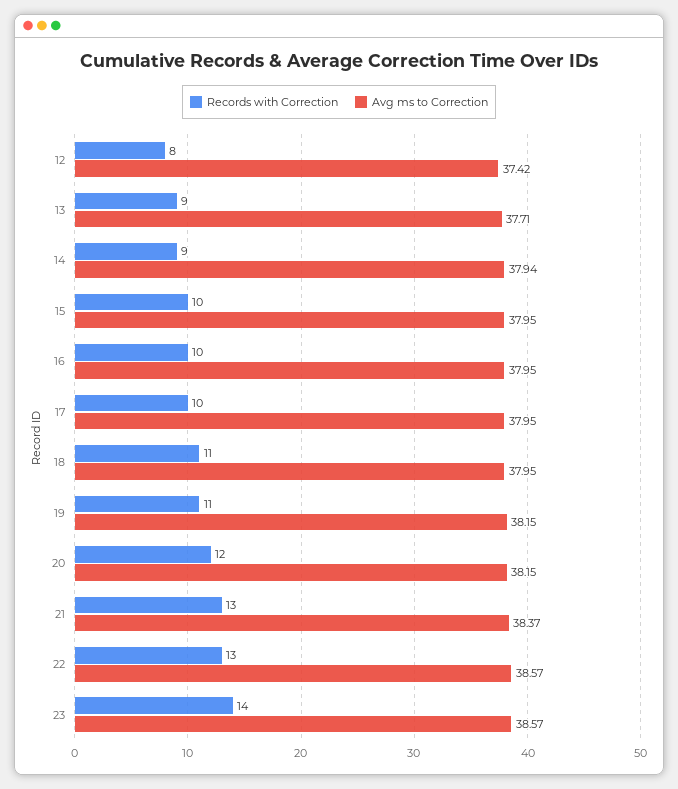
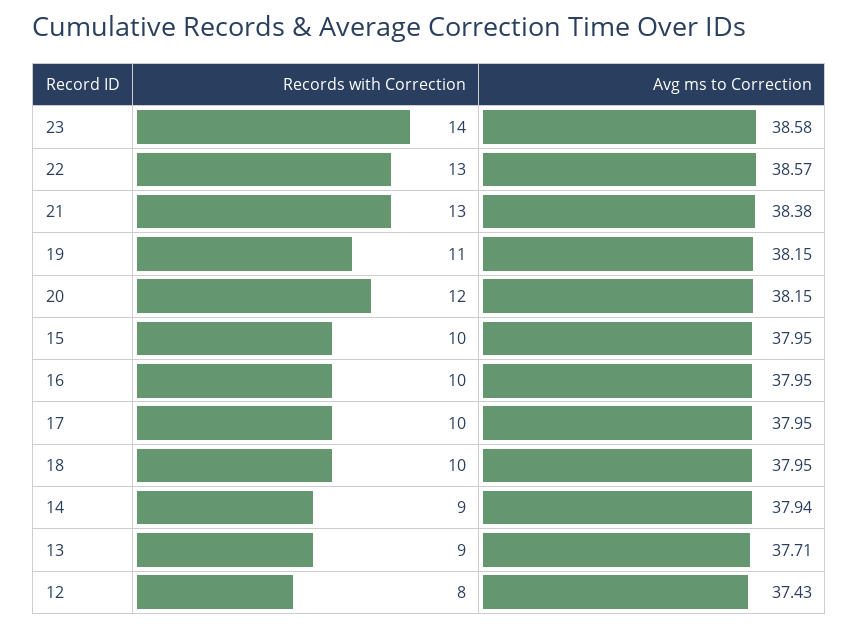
Avg ms to Correction, 12: 37.42 -> 37.43
Records with Correction, 18: 11 -> 10
Avg ms to Correction, 21: 38.37 -> 38.38
Avg ms to Correction, 23: 38.57 -> 38.58

